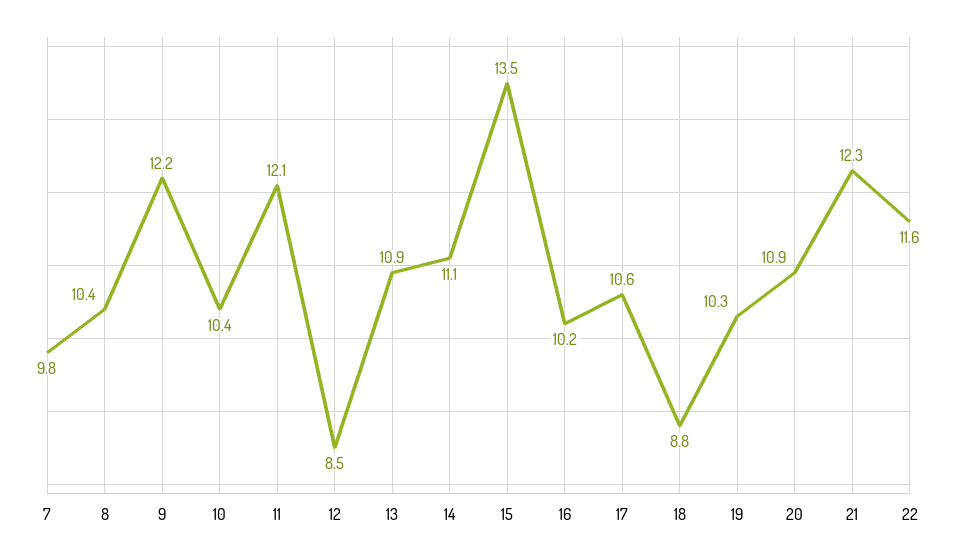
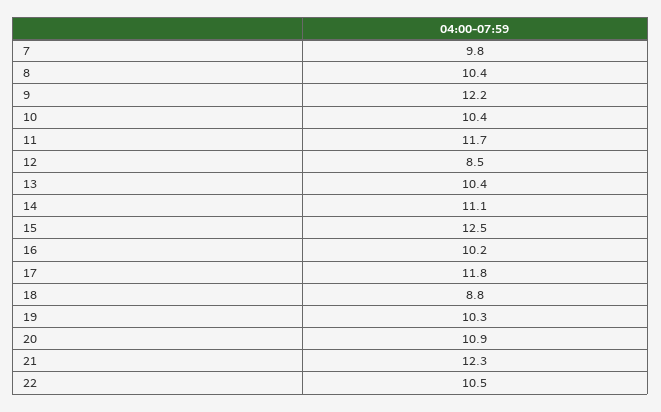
11: 12.1 -> 11.7
13: 10.9 -> 10.4
15: 13.5 -> 12.5
17: 10.6 -> 11.8
22: 11.6 -> 10.5

